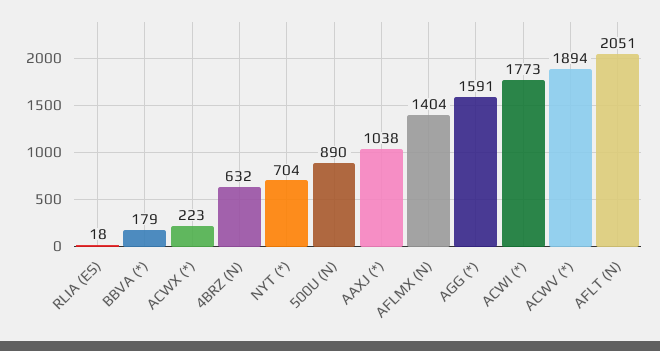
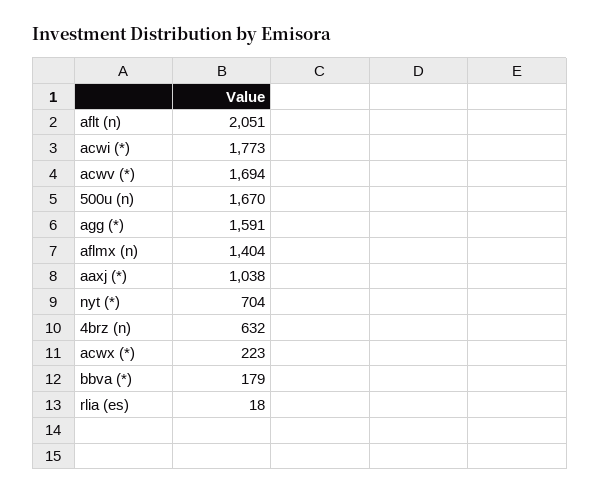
500U (N): 890 -> 1670
ACWV (*): 1894 -> 1694

